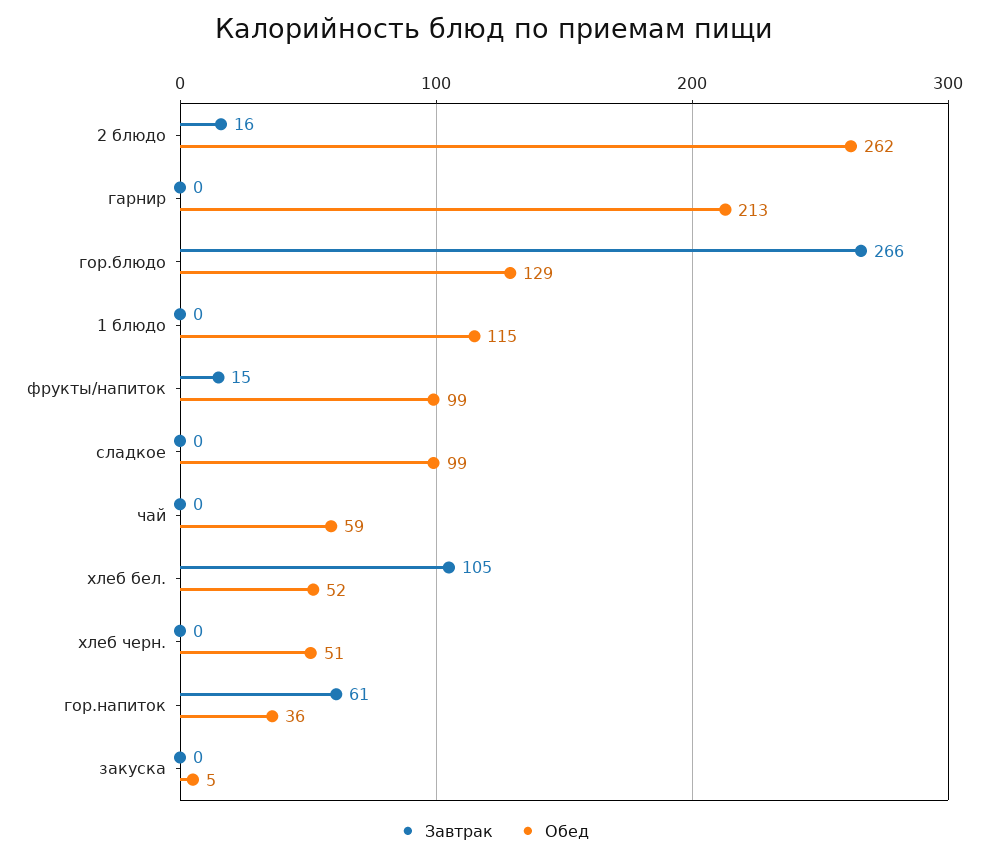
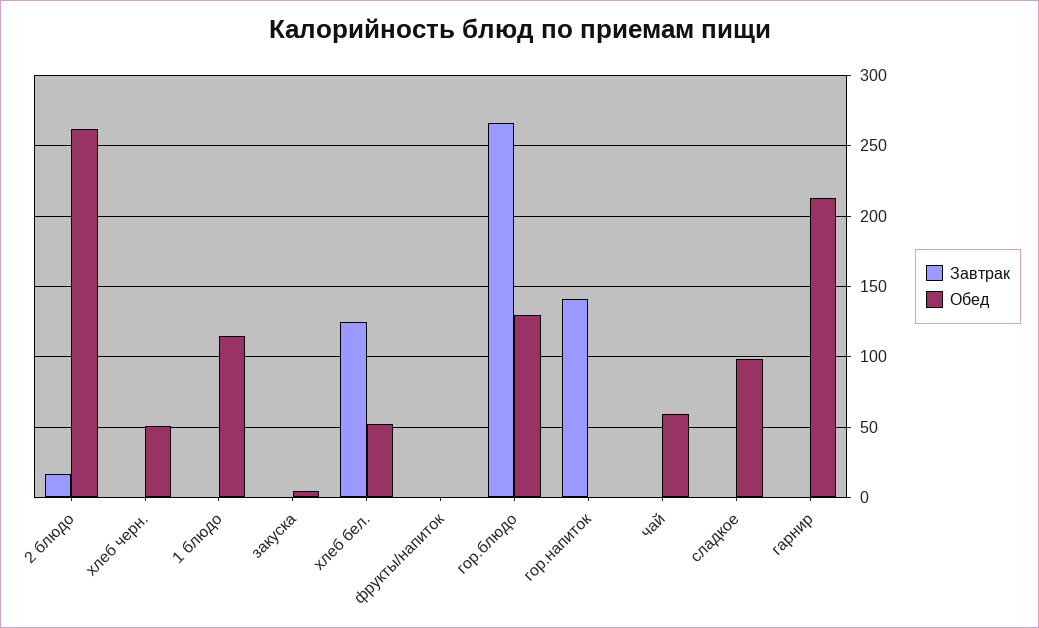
Завтрак, фрукты/напиток: 15 -> 0
Обед, фрукты/напиток: 99 -> 0
Завтрак, хлеб бел.: 105 -> 125
Завтрак, гор.напиток: 61 -> 140
Обед, гор.напиток: 36 -> 0

